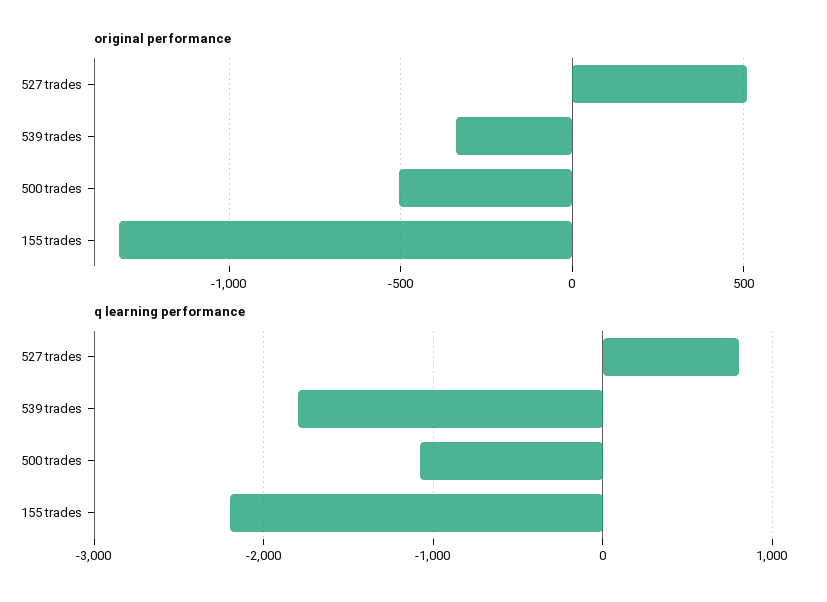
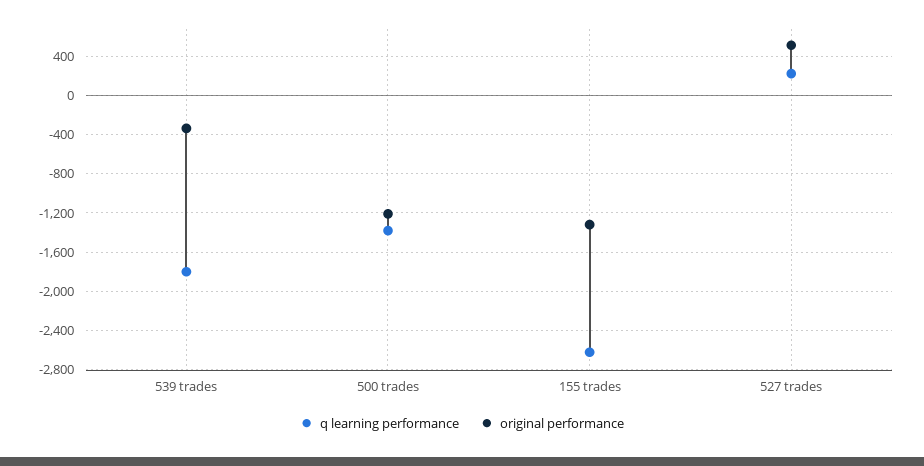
original performance, 500 trades: -500 -> -1200
q learning performance, 527 trades: 800 -> 200
q learning performance, 500 trades: -1100 -> -1400
q learning performance, 155 trades: -2200 -> -2600

